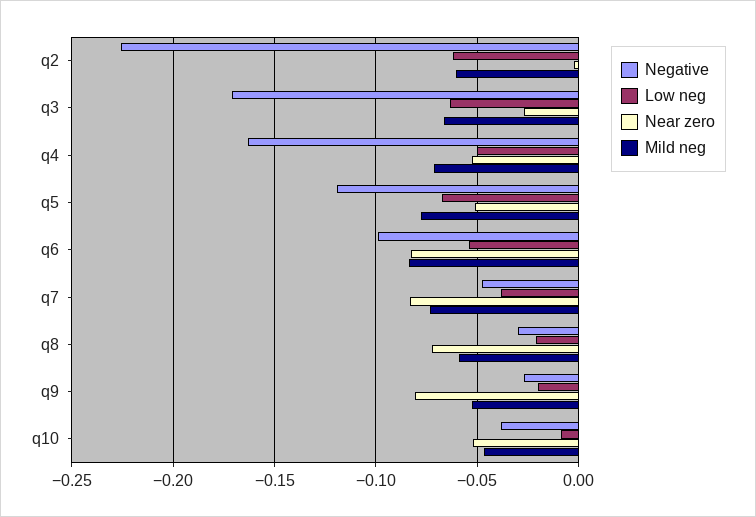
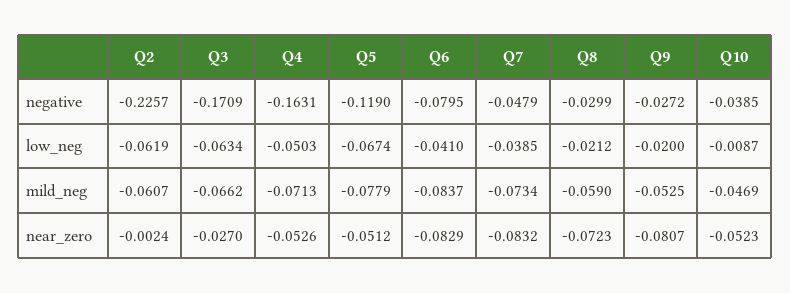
Negative, q6: -0.1 -> -0.0795
Low neg, q6: -0.055 -> -0.041

